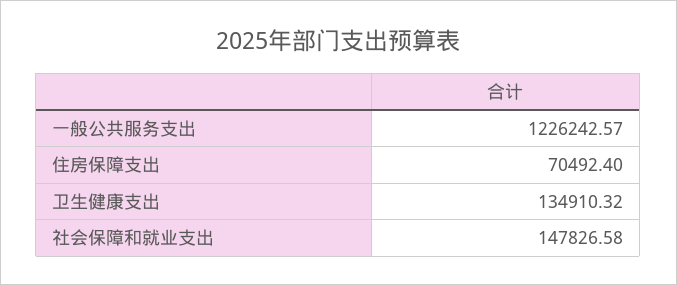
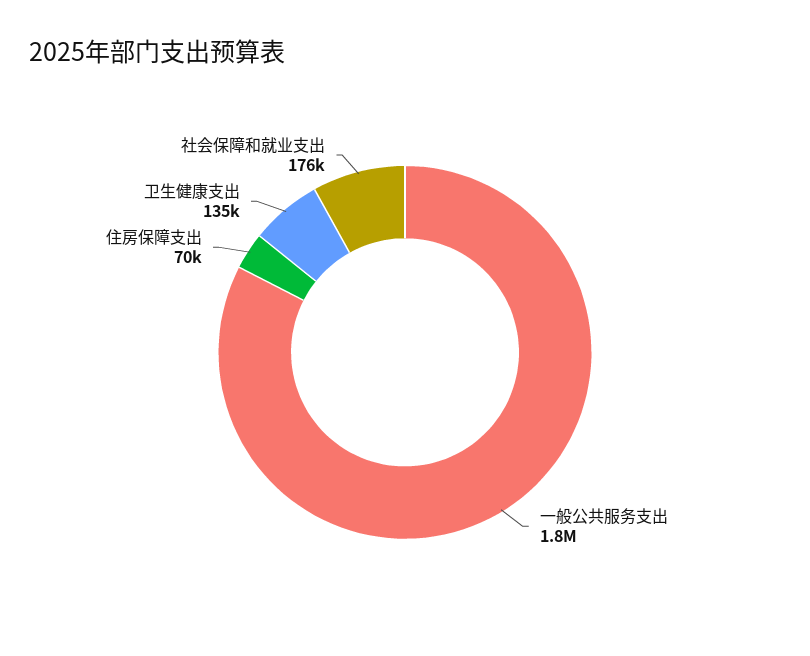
一般公共服务支出: 1226242.57 -> 1800000
社会保障和就业支出: 147826.58 -> 176000

